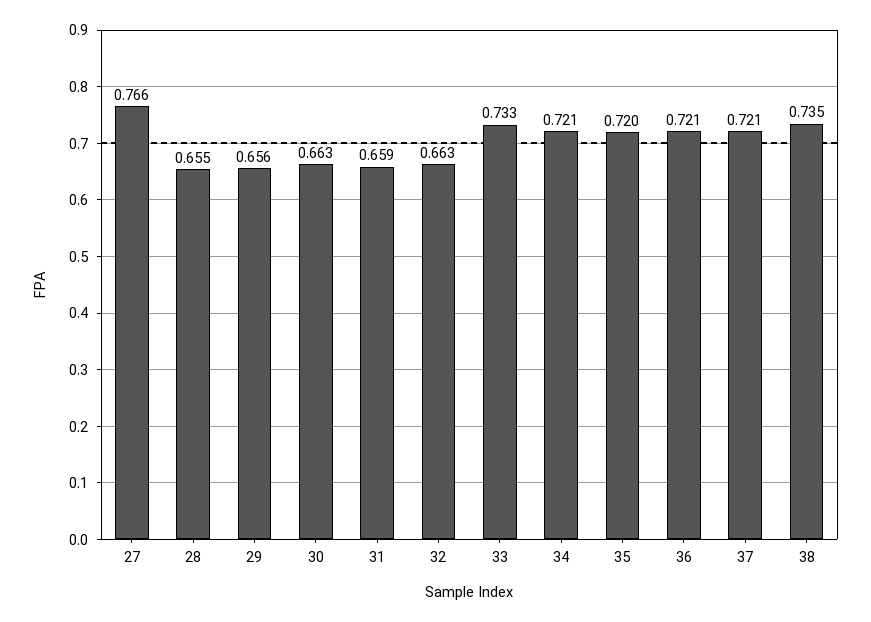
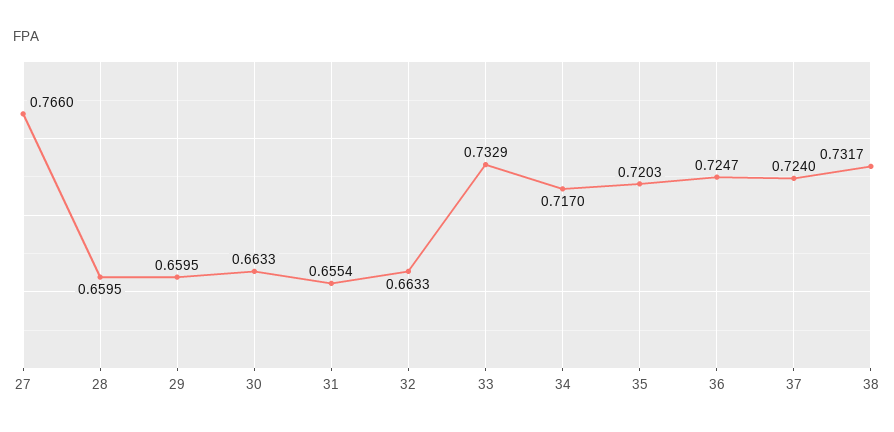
28: 0.655 -> 0.6595
29: 0.656 -> 0.6595
31: 0.659 -> 0.6554
34: 0.721 -> 0.717
36: 0.721 -> 0.7247
37: 0.721 -> 0.724
38: 0.735 -> 0.7317

